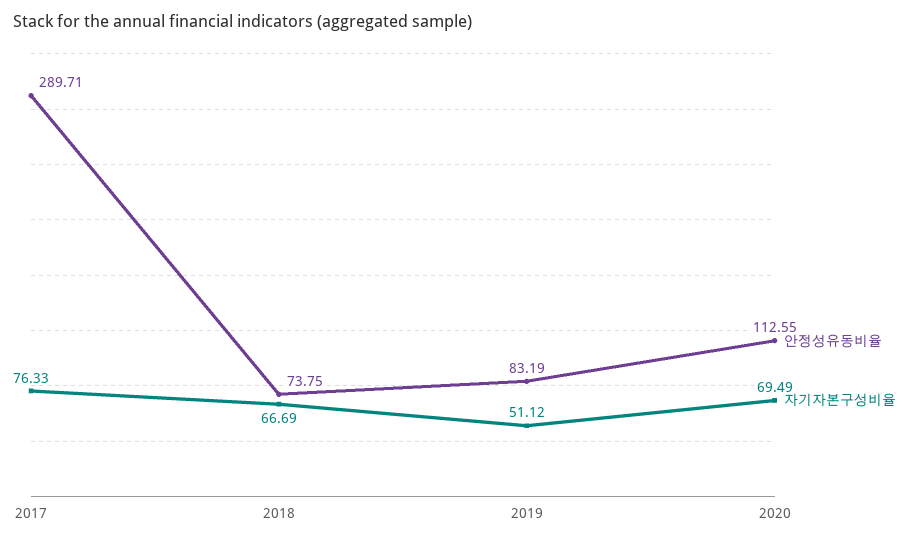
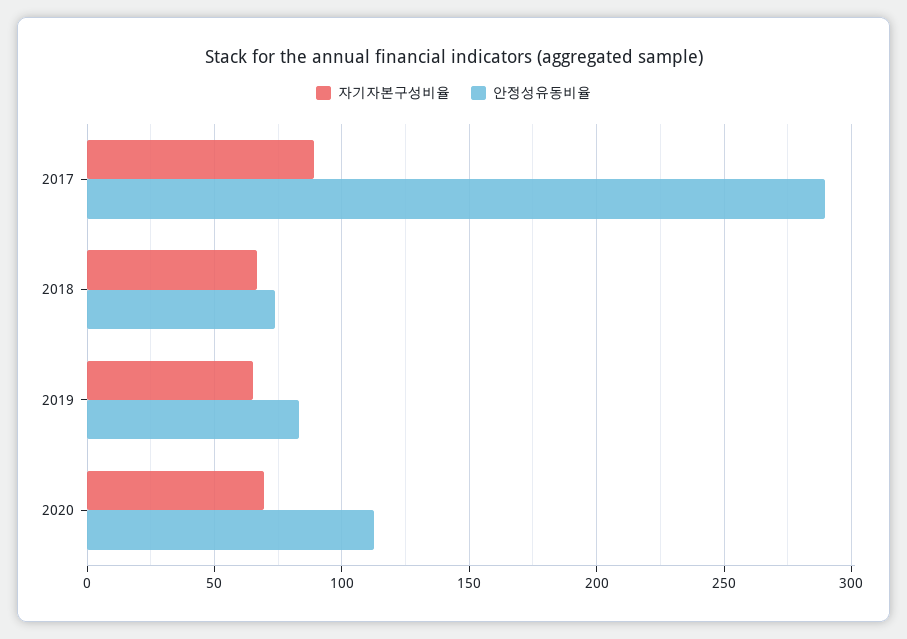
자기자본구성비율, 2017: 76.33 -> 90
자기자본구성비율, 2019: 51.12 -> 65

